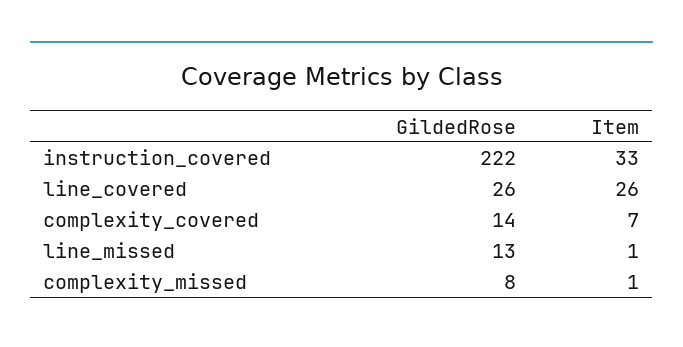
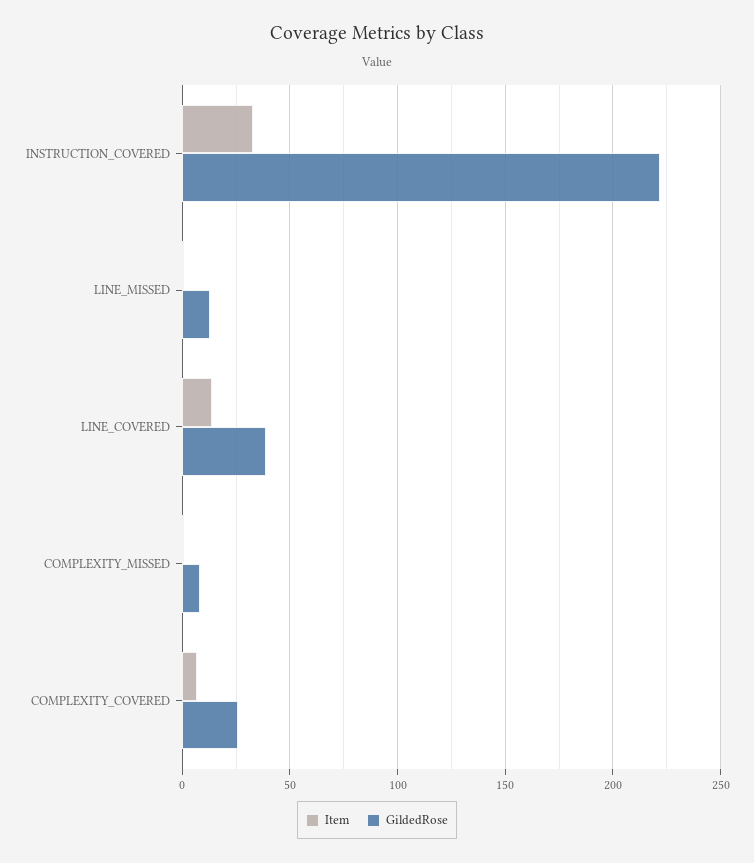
GildedRose, line_covered: 26 -> 40
Item, line_covered: 26 -> 15
GildedRose, complexity_covered: 14 -> 25

